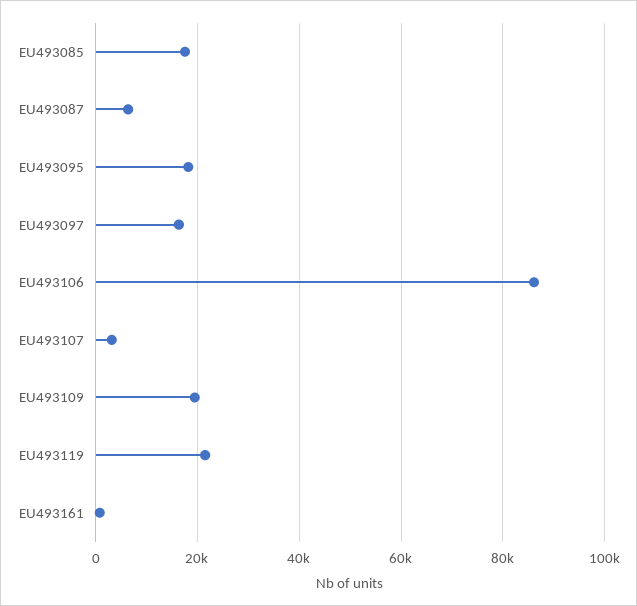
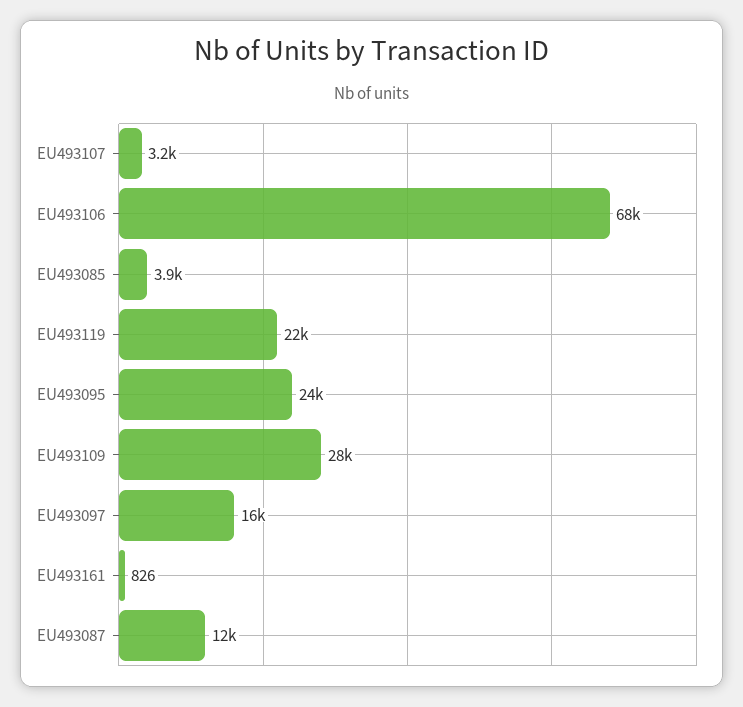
EU493085: 18000 -> 3900
EU493087: 6000 -> 12000
EU493095: 18000 -> 24000
EU493106: 86000 -> 68000
EU493109: 20000 -> 28000

